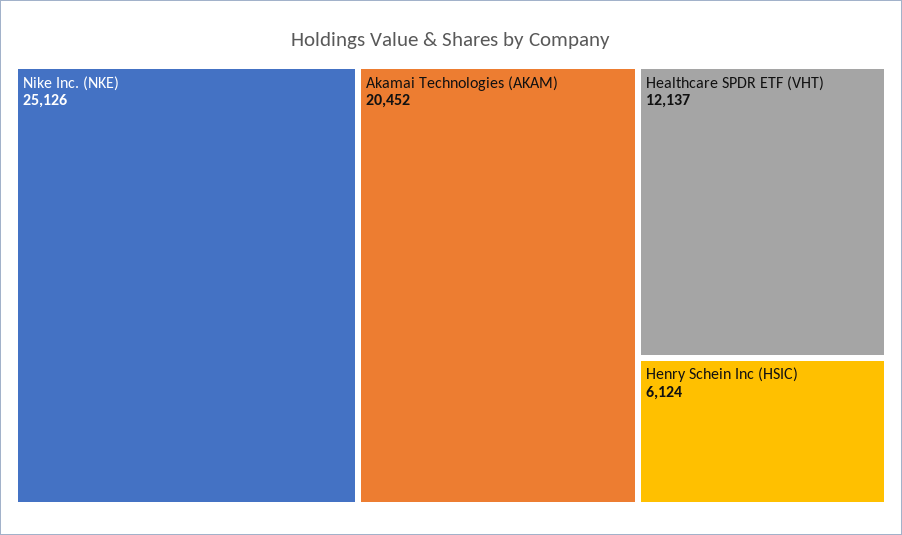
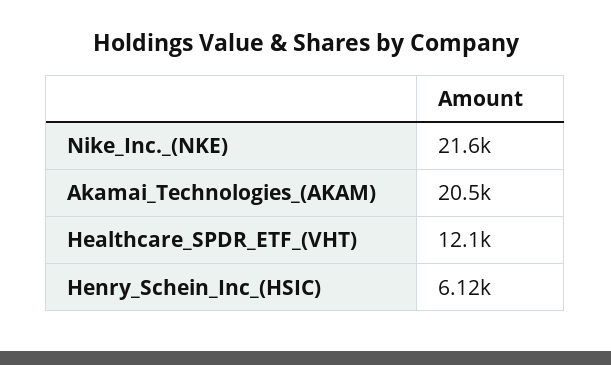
Nike Inc. (NKE): 25126 -> 21600

